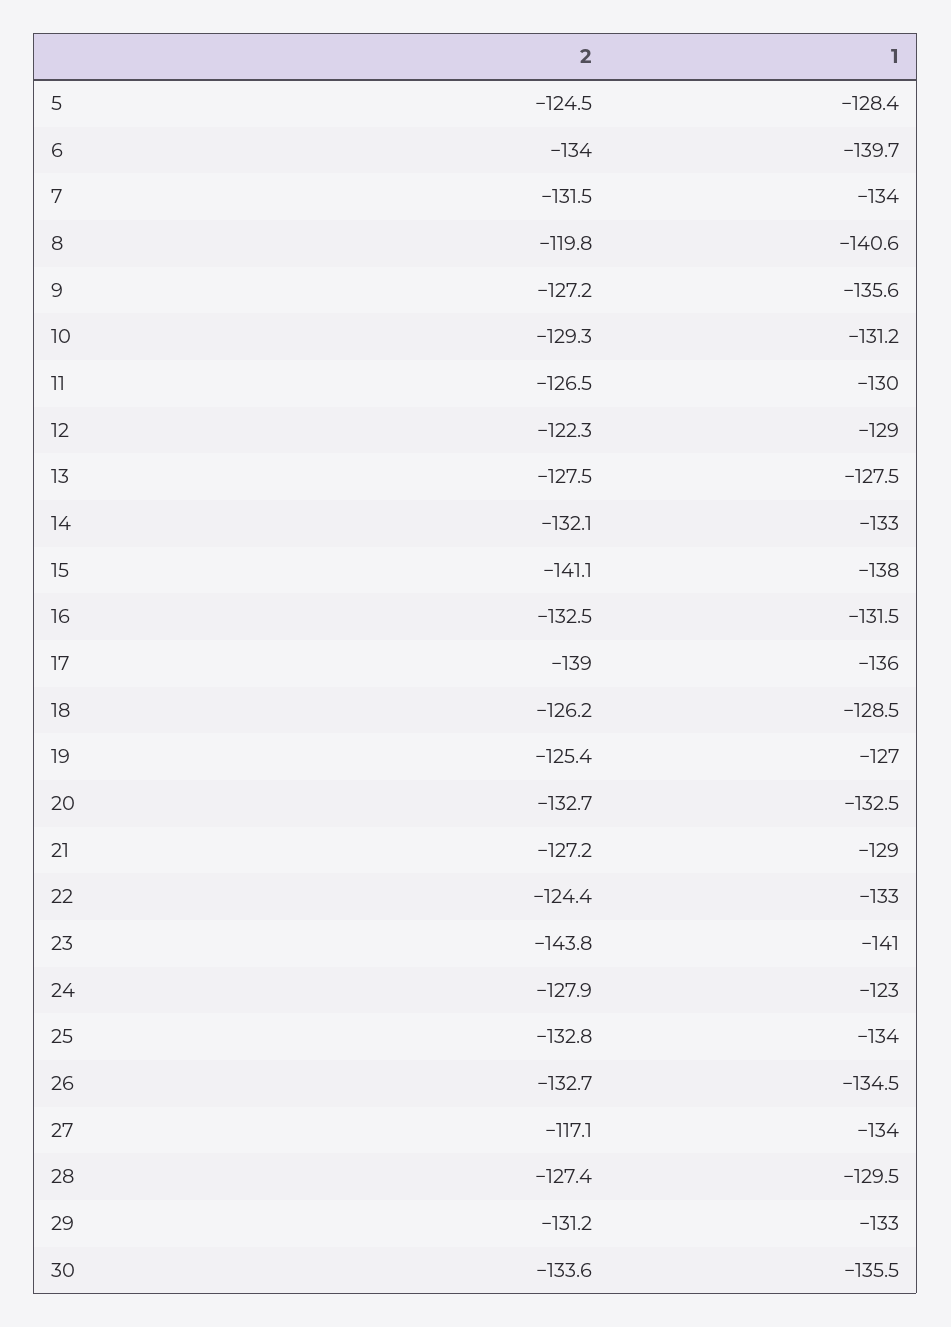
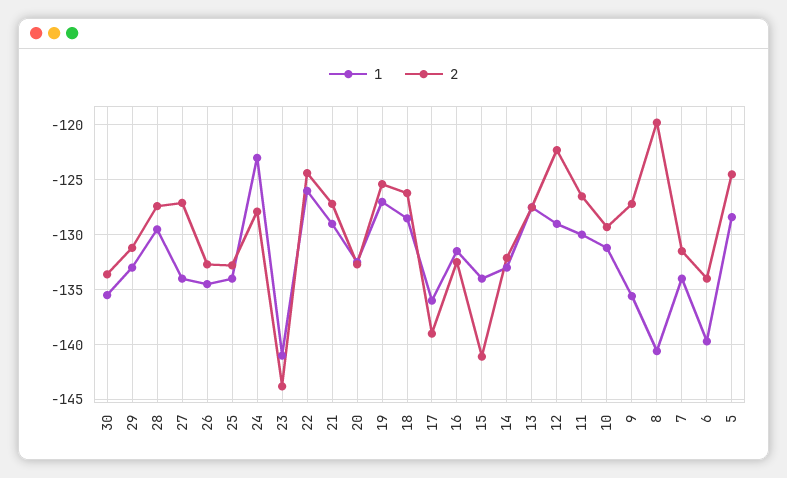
1, 15: -138 -> -134
1, 22: -133 -> -126
2, 27: -117.1 -> -127

